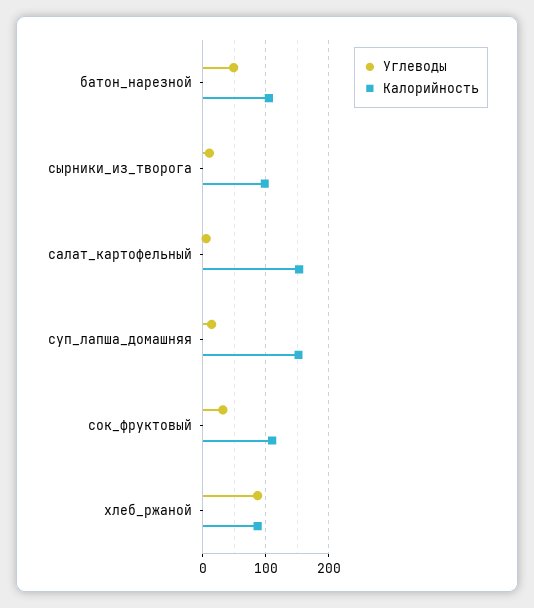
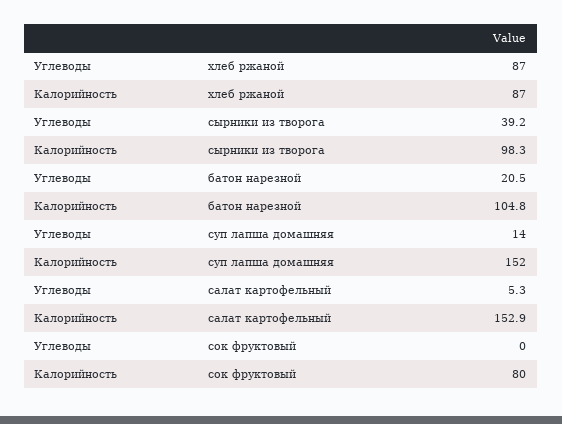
Углеводы, батон_нарезной: 50 -> 20.5
Углеводы, сырники_из_творога: 10 -> 39.2
Углеводы, сок_фруктовый: 30 -> 0
Калорийность, сок_фруктовый: 110 -> 80

